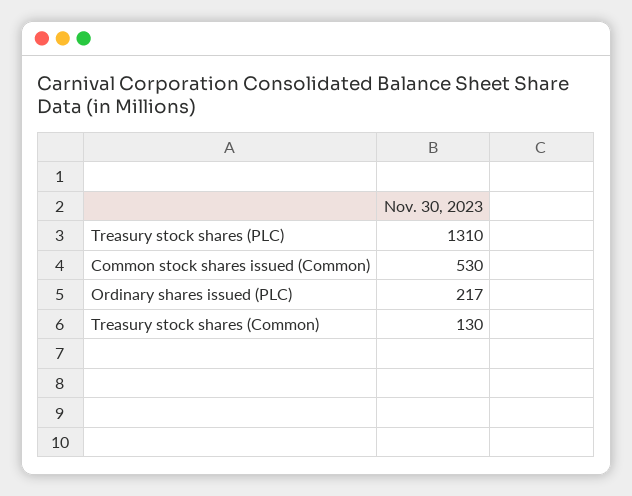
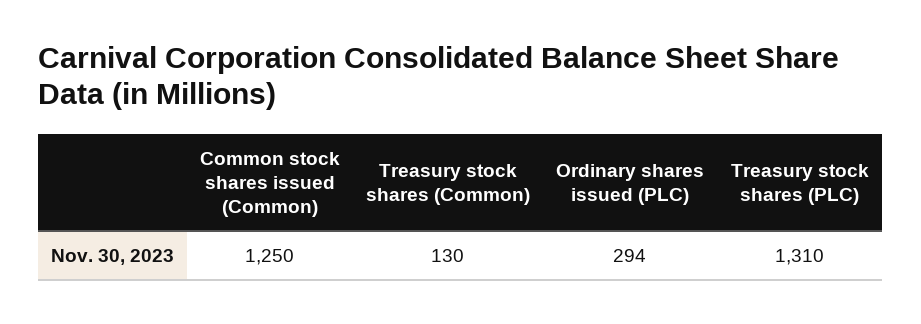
Common stock shares issued (Common): 530 -> 1250
Ordinary shares issued (PLC): 217 -> 294

